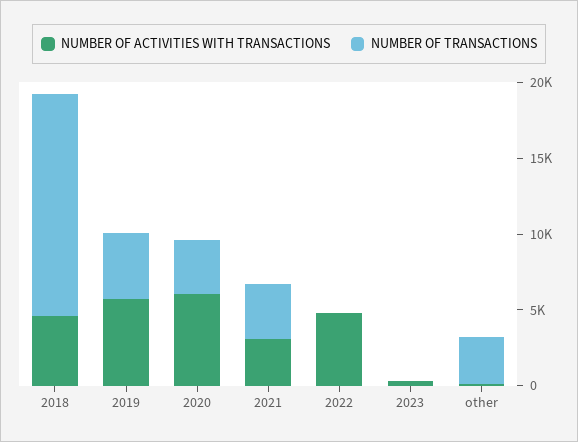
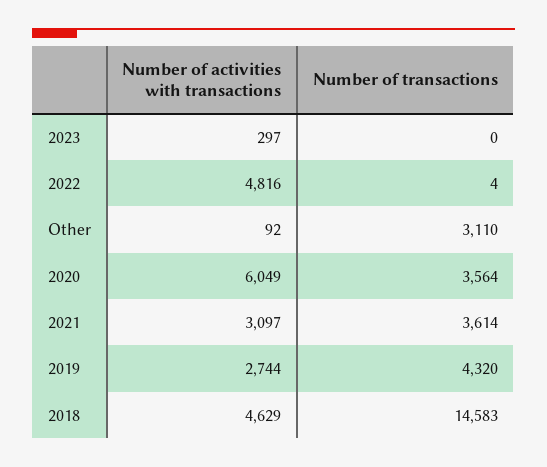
NUMBER OF ACTIVITIES WITH TRANSACTIONS, 2019: 6000 -> 2744

